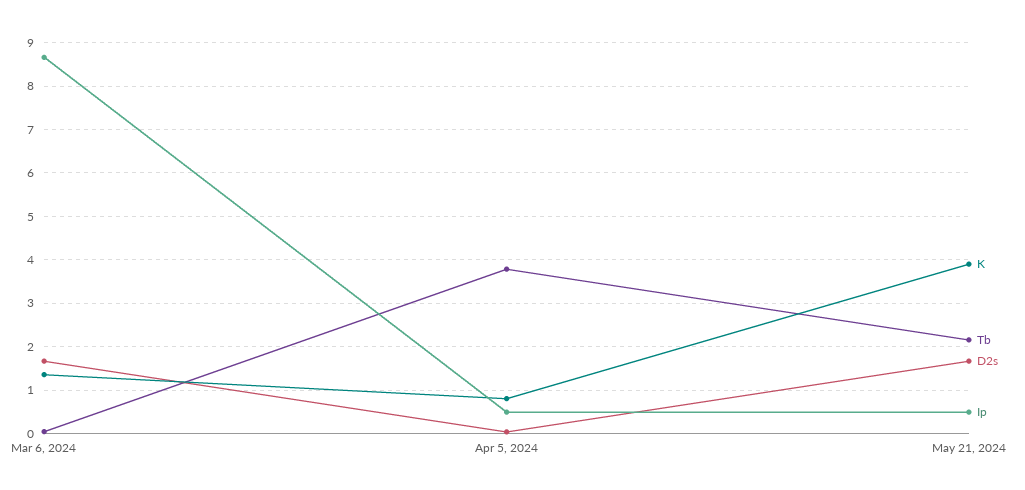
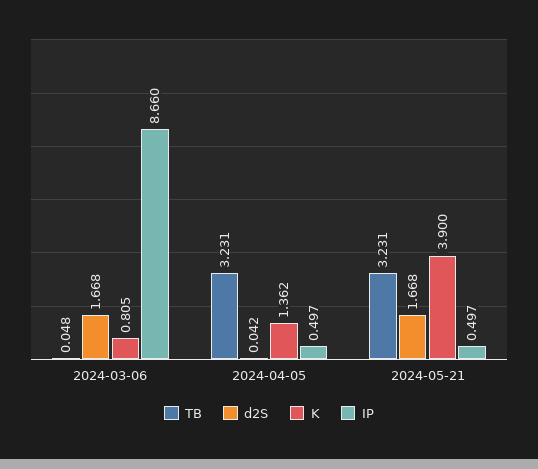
K, Mar 6, 2024: 1.4 -> 0.805
K, Apr 5, 2024: 0.8 -> 1.362
Tb, Apr 5, 2024: 3.8 -> 3.231
Tb, May 21, 2024: 2.2 -> 3.231

